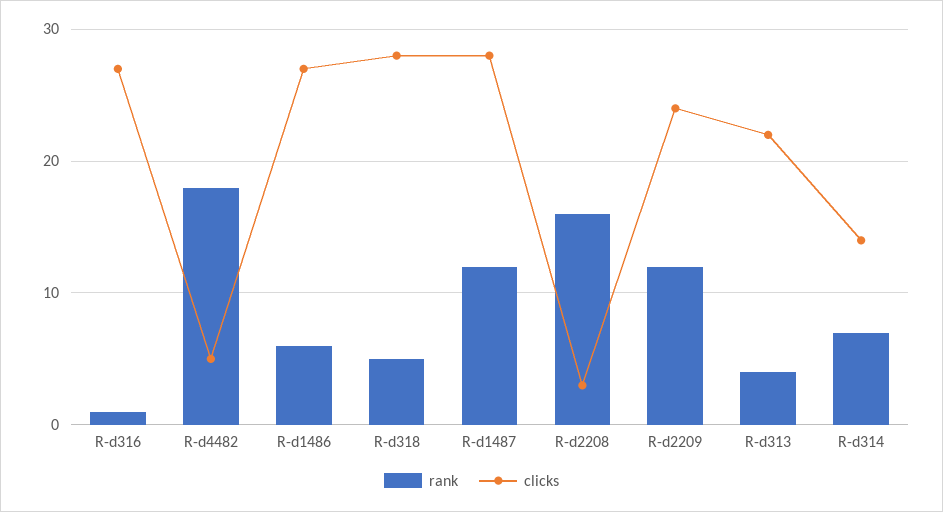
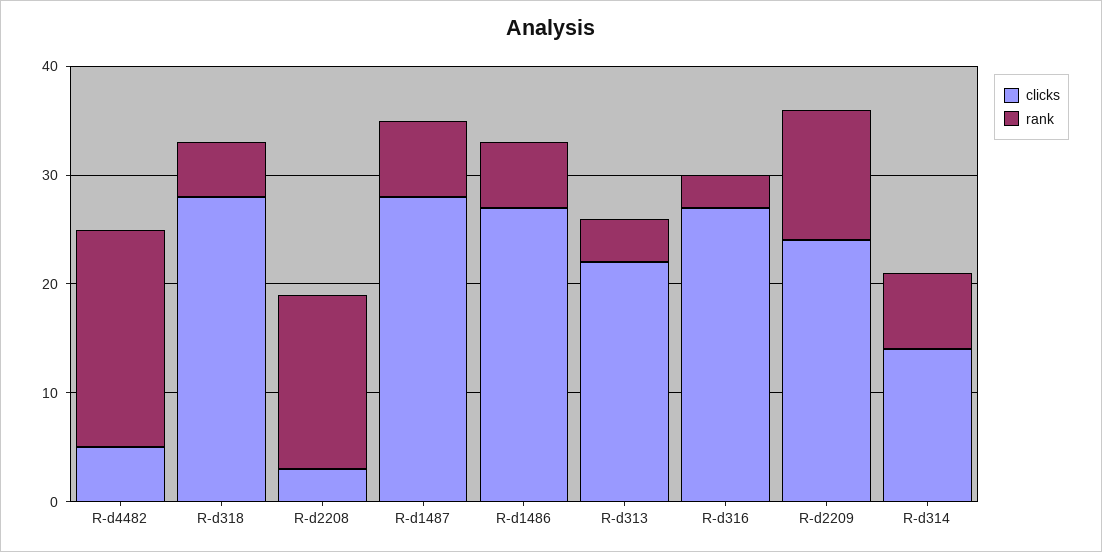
rank, R-d316: 1 -> 3
rank, R-d4482: 18 -> 20
rank, R-d1487: 12 -> 7

